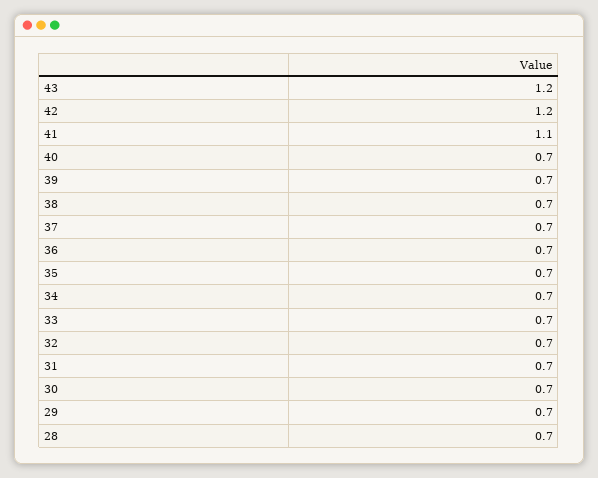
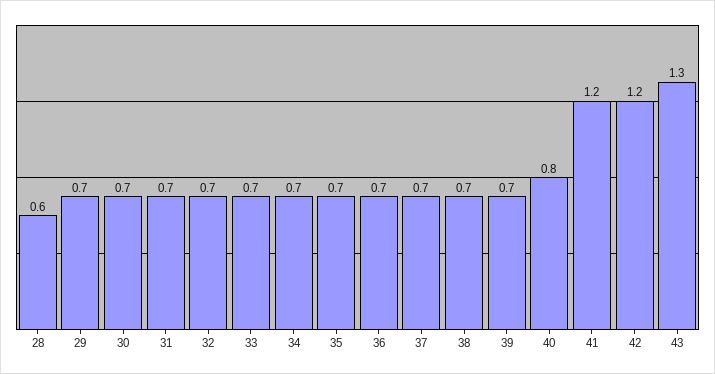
43: 1.2 -> 1.3
41: 1.1 -> 1.2
40: 0.7 -> 0.8
28: 0.7 -> 0.6

